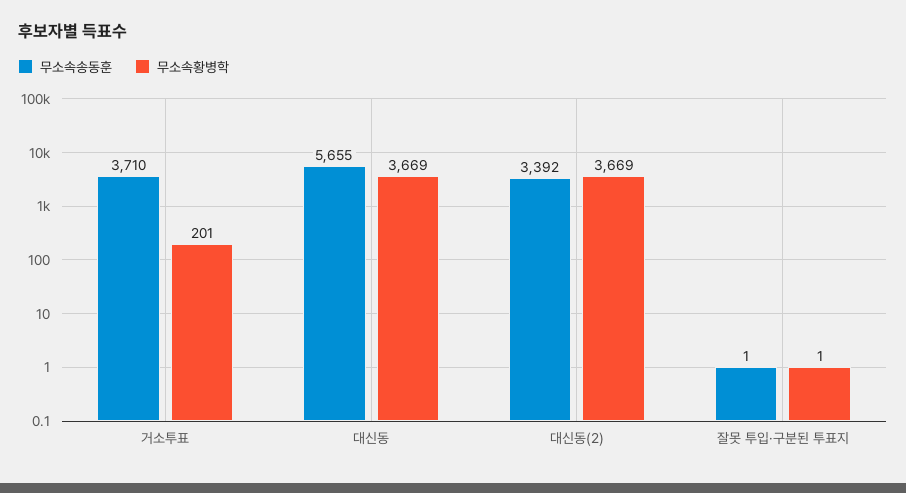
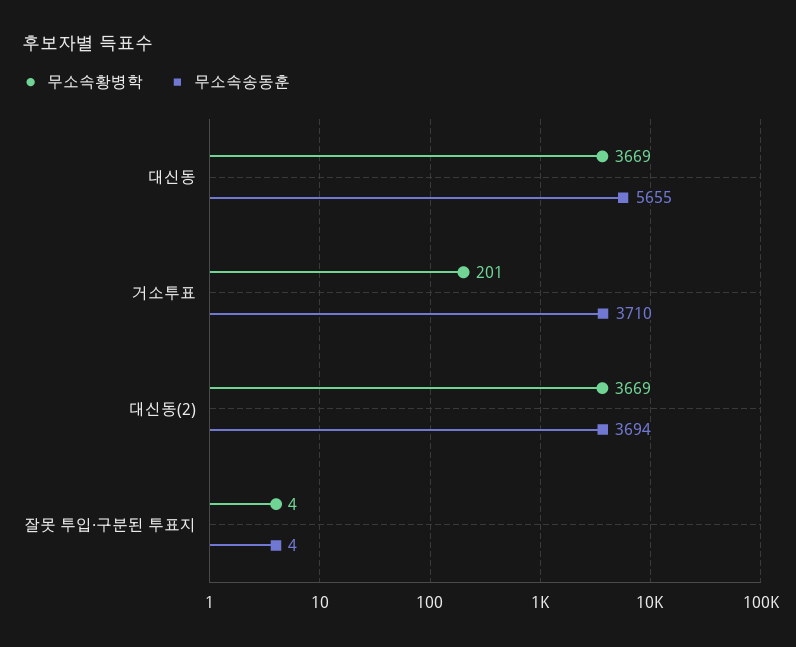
무소속송동훈, 대신동(2): 3392 -> 3694
무소속송동훈, 잘못 투입·구분된 투표지: 1 -> 4
무소속황병학, 잘못 투입·구분된 투표지: 1 -> 4

